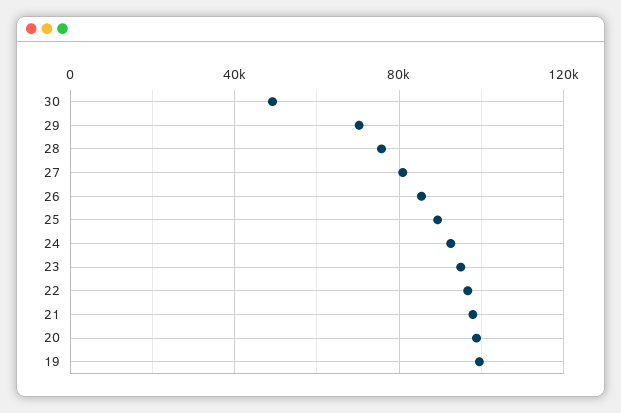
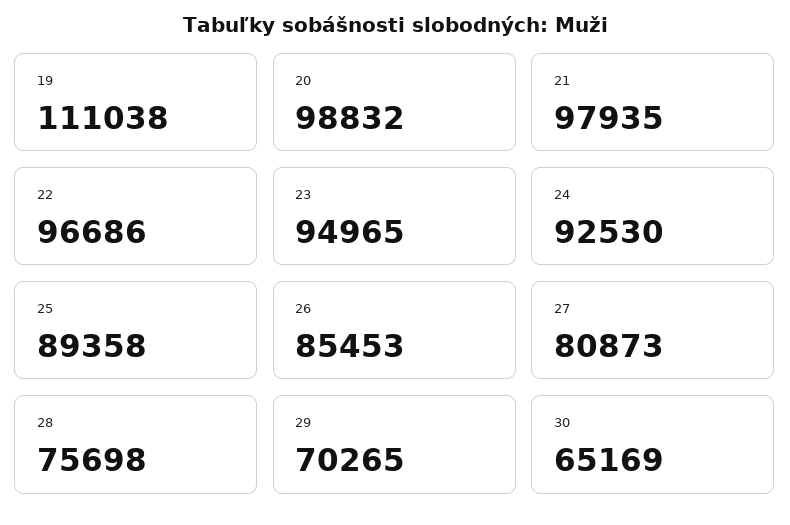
30: 50000 -> 65169
19: 100000 -> 111038

